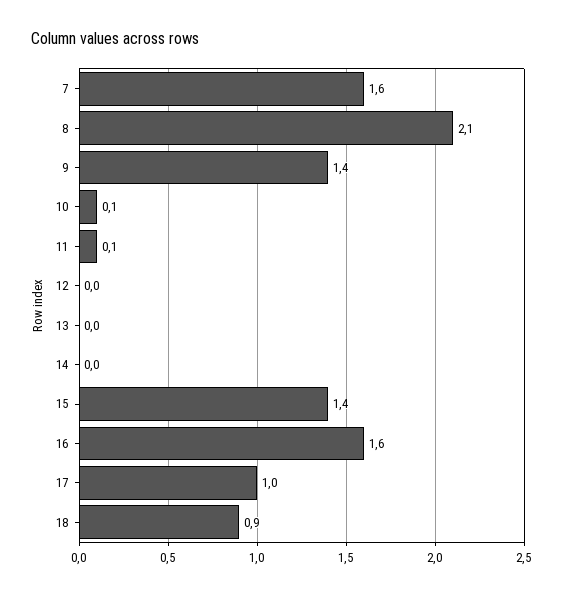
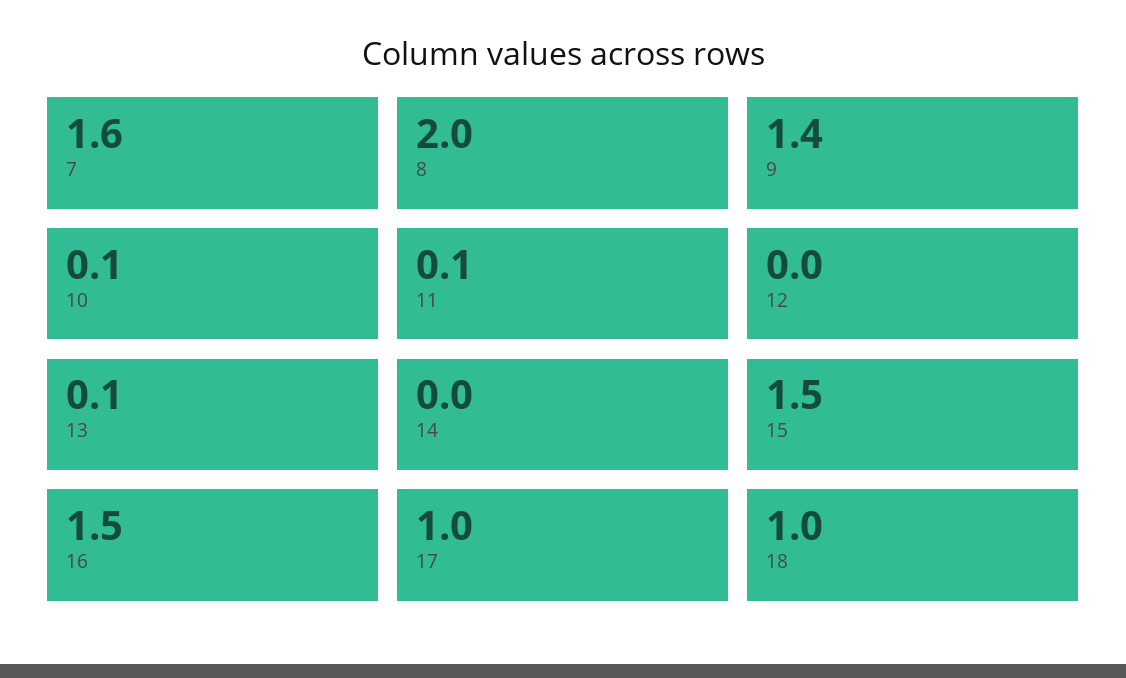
8: 2.1 -> 2
13: 0 -> 0.1
15: 1.4 -> 1.5
16: 1.6 -> 1.5
18: 0.9 -> 1

